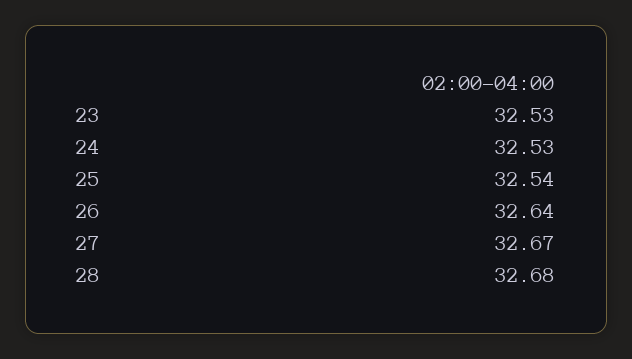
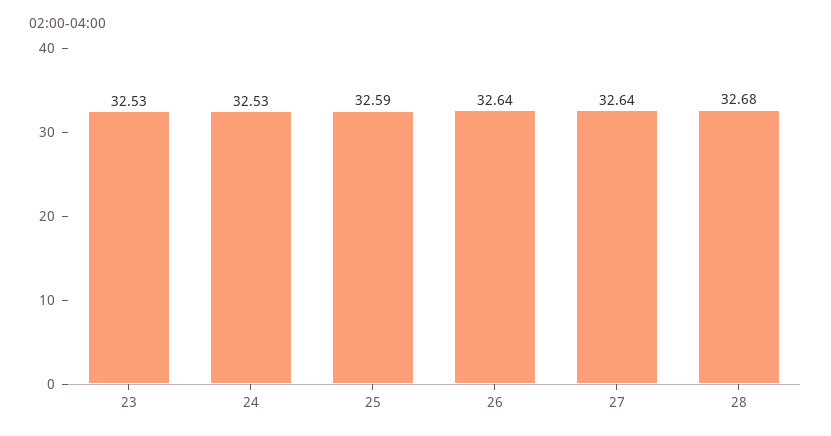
25: 32.54 -> 32.59
27: 32.67 -> 32.64

